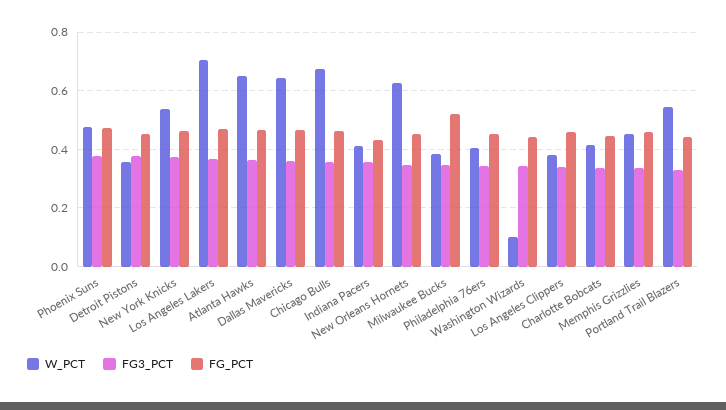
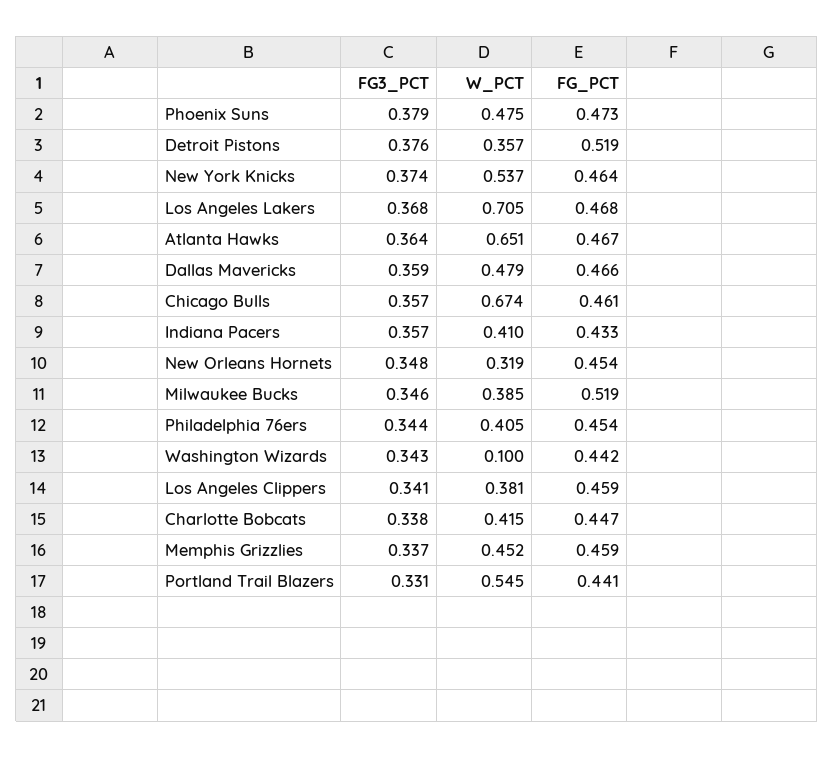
FG_PCT, Detroit Pistons: 0.45 -> 0.519
W_PCT, Dallas Mavericks: 0.65 -> 0.479
W_PCT, New Orleans Hornets: 0.625 -> 0.319

